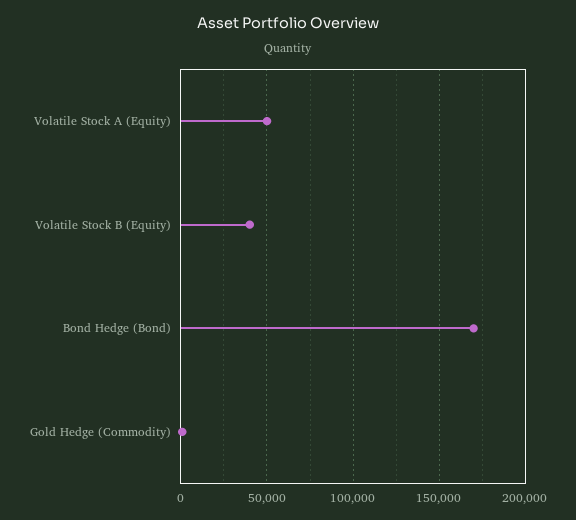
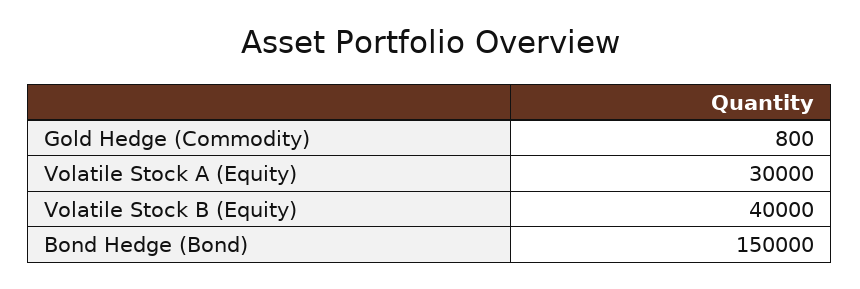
Volatile Stock A (Equity): 50000 -> 30000
Bond Hedge (Bond): 170000 -> 150000

